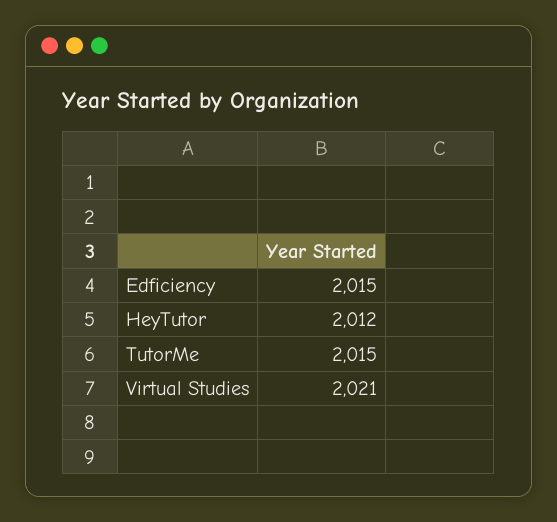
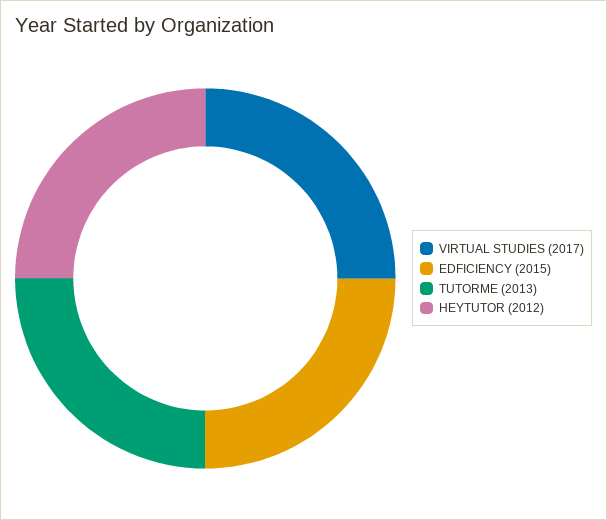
TutorMe: 2015 -> 2013
Virtual Studies: 2021 -> 2017

